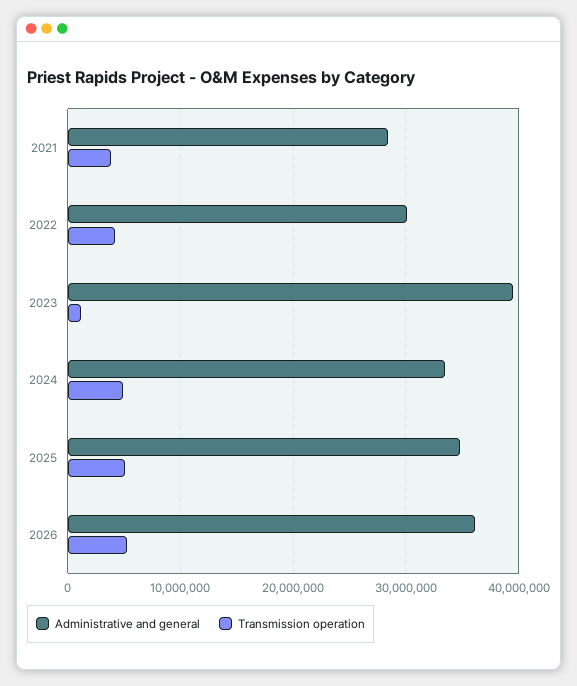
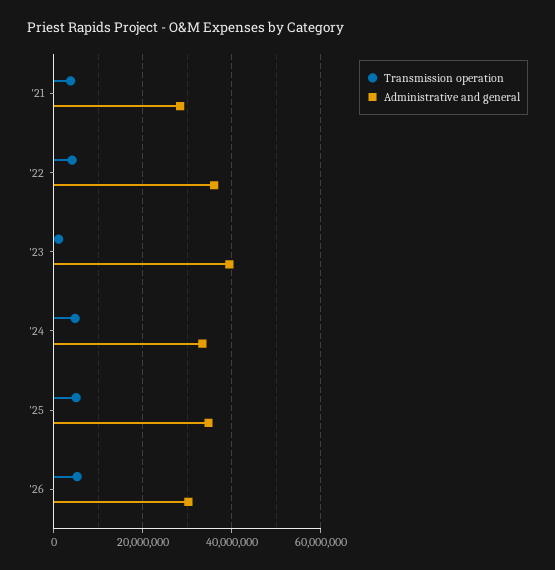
Administrative and general, 2022: 30000000 -> 36000000
Administrative and general, 2026: 36000000 -> 30000000

